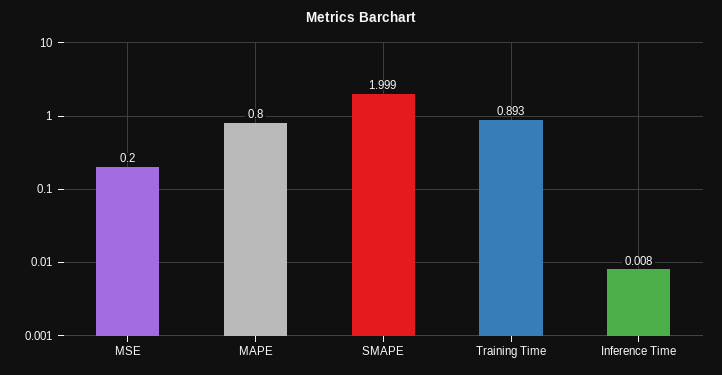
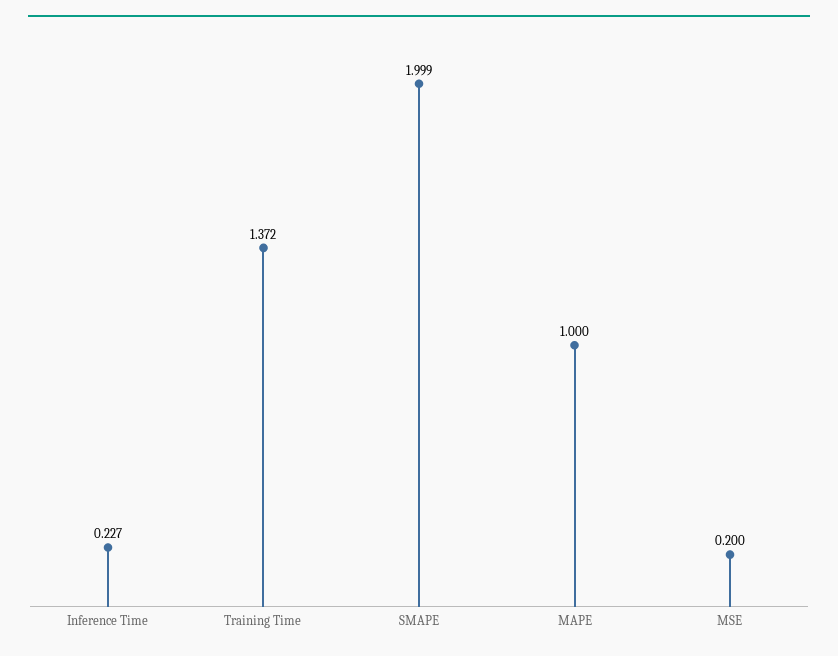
MAPE: 0.8 -> 1
Training Time: 0.893 -> 1.372
Inference Time: 0.008 -> 0.227

